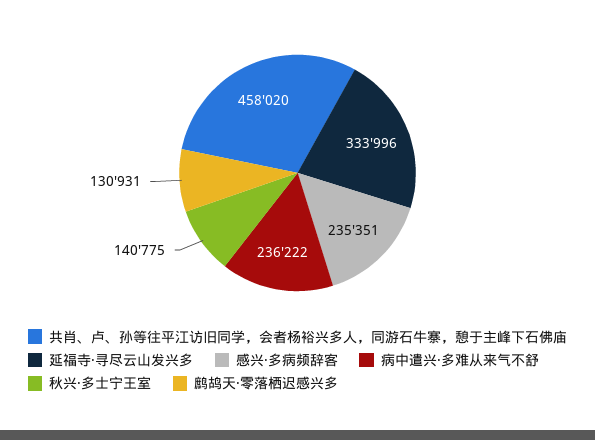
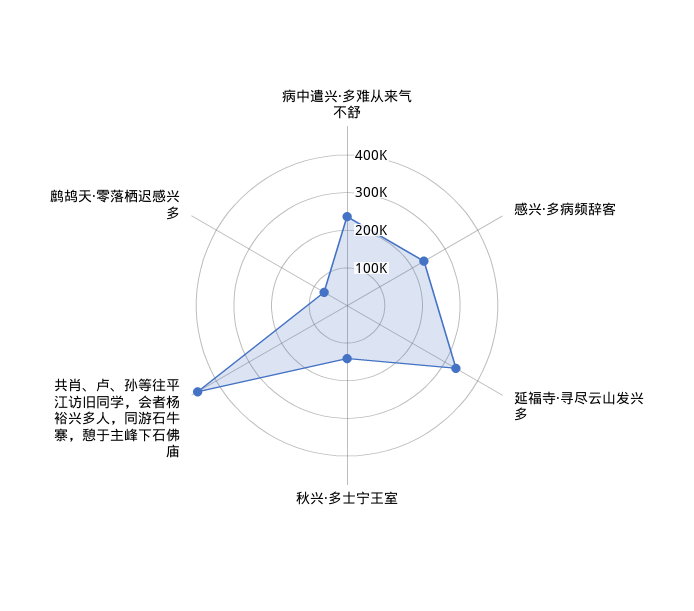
鹧鸪天·零落栖迟感兴多: 130931 -> 75000

